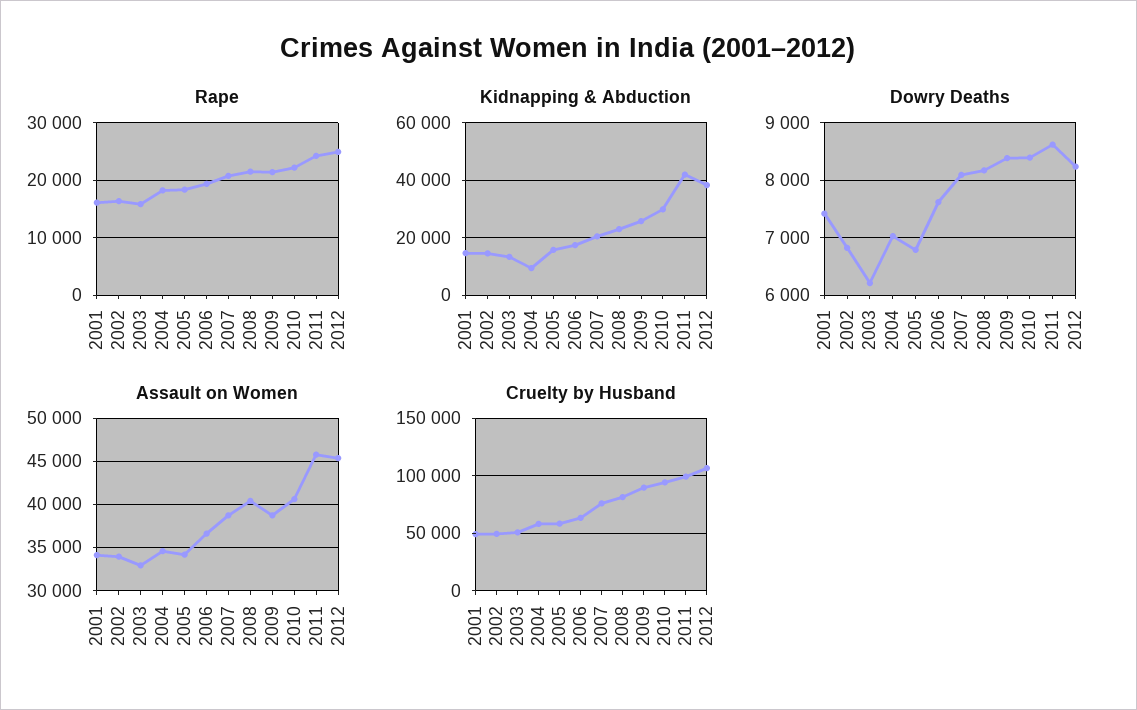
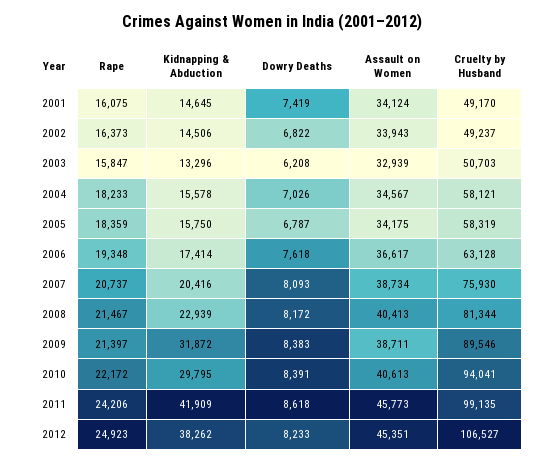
Kidnapping & Abduction, 2004: 10000 -> 15578
Kidnapping & Abduction, 2009: 25000 -> 31872

